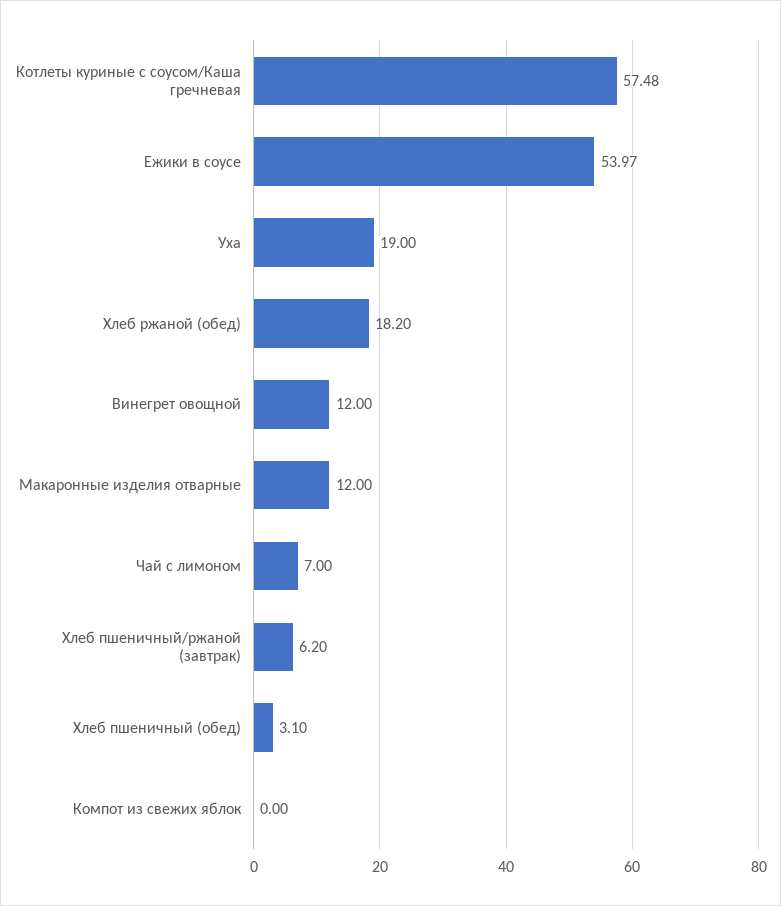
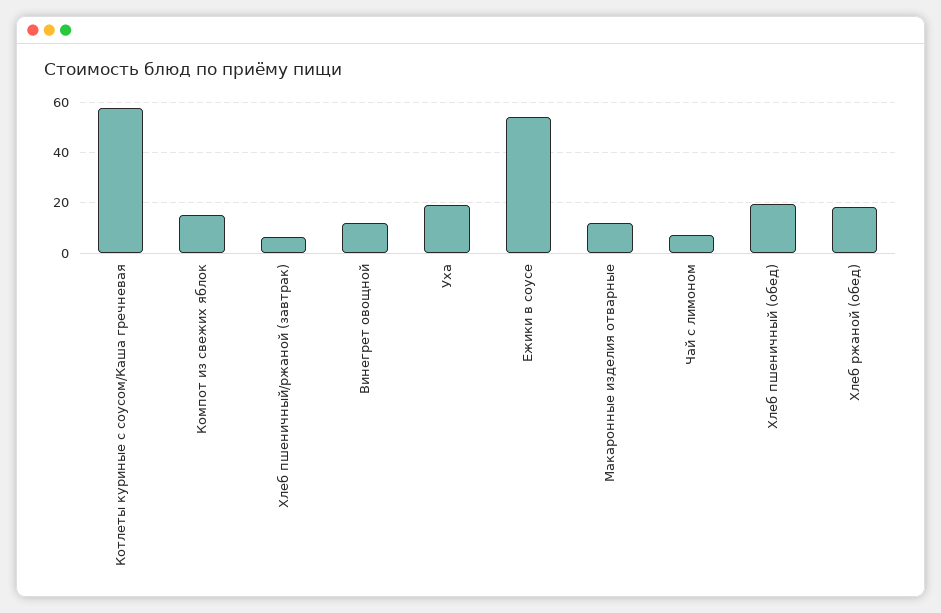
Хлеб пшеничный (обед): 3.1 -> 20
Компот из свежих яблок: 0 -> 15

